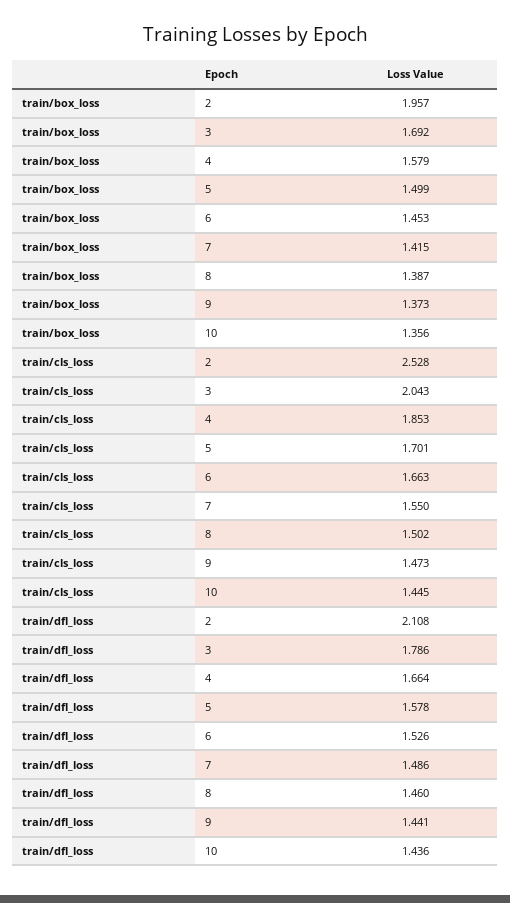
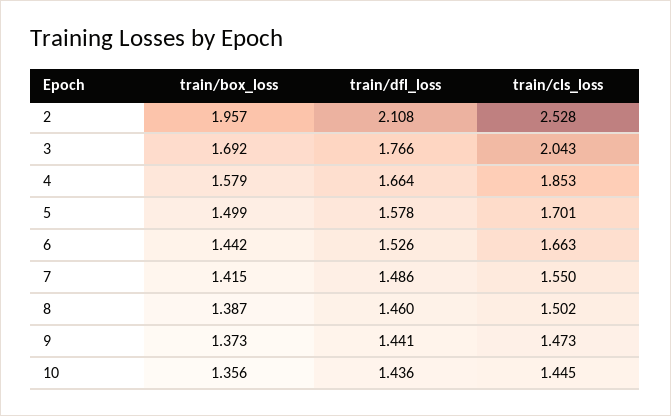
train/box_loss, 6: 1.453 -> 1.442
train/dfl_loss, 3: 1.786 -> 1.766

